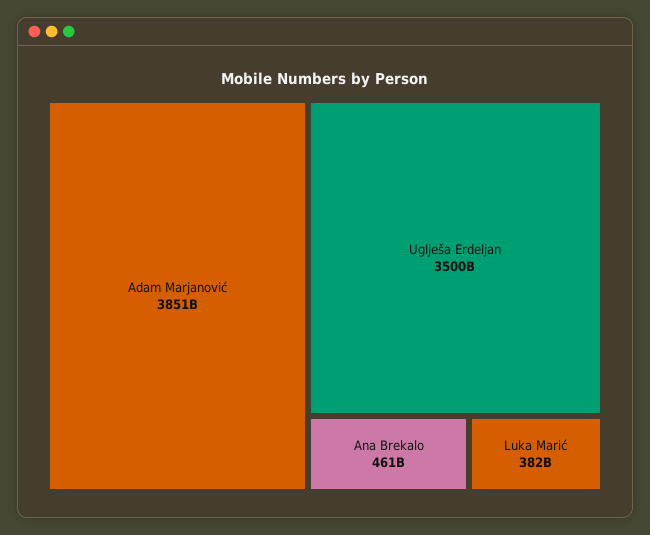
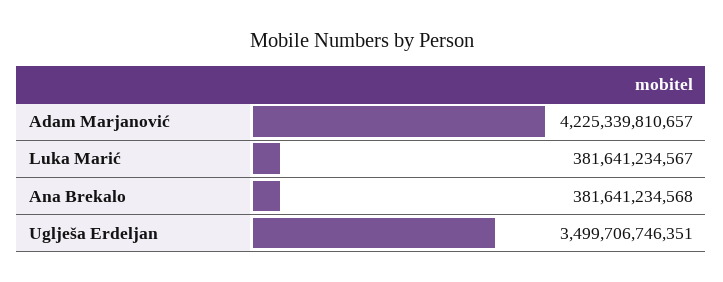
Adam Marjanović: 3851000000000 -> 4225339810657
Ana Brekalo: 461000000000 -> 381641234568

